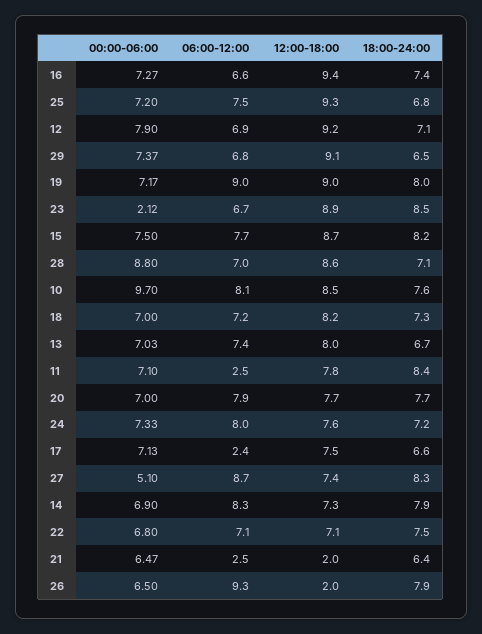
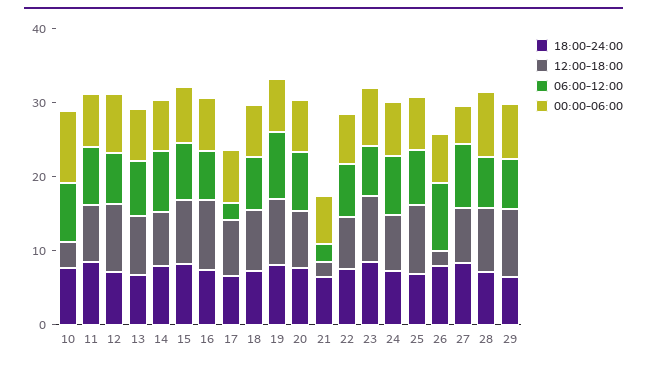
00:00-06:00, 23: 2.12 -> 8
12:00-18:00, 10: 8.5 -> 4
06:00-12:00, 11: 2.5 -> 8

